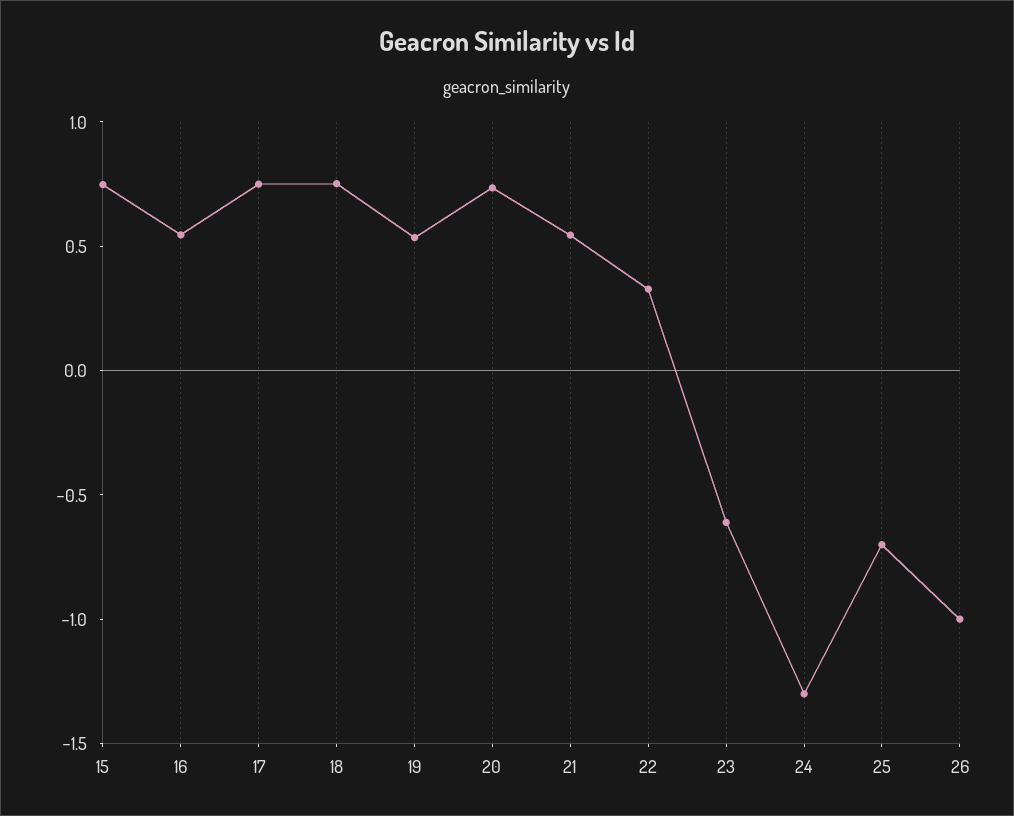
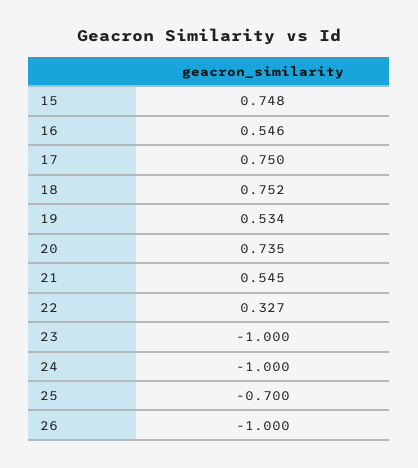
23: -0.6 -> -1
24: -1.3 -> -1

